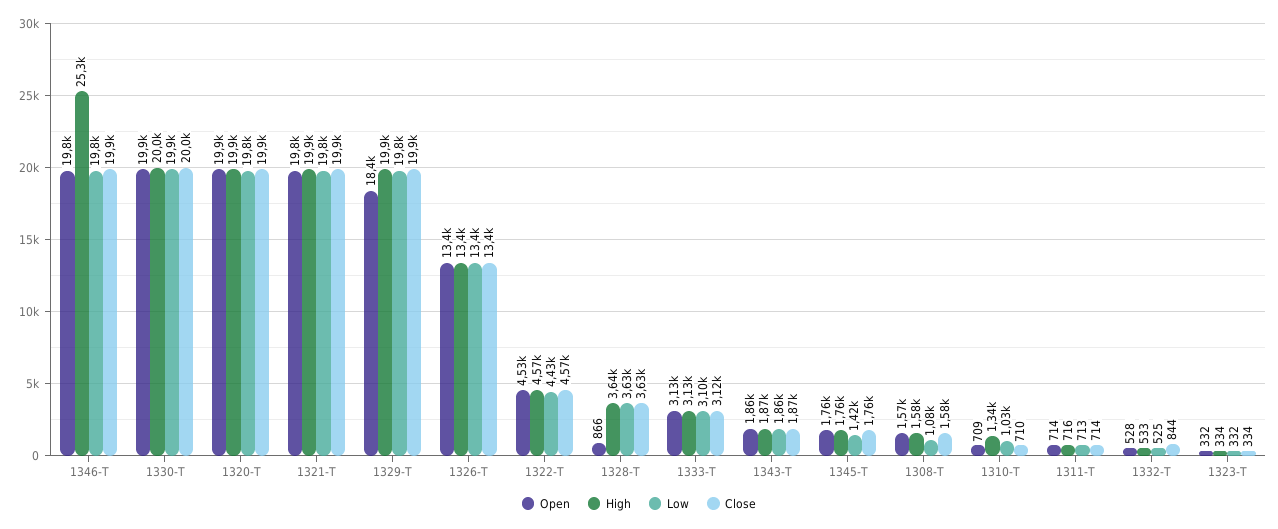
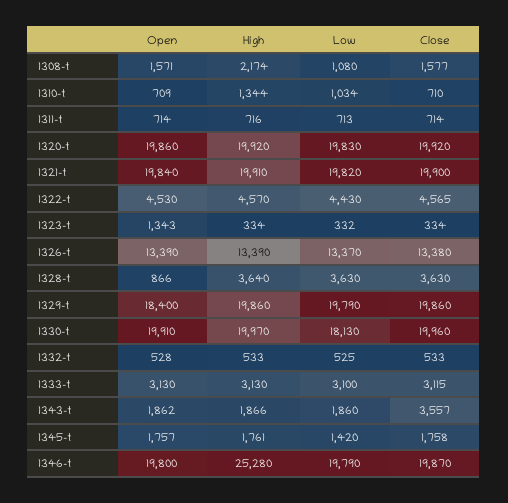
Low, 1330-T: 19900 -> 18130
Close, 1343-T: 1870 -> 3557
High, 1308-T: 1580 -> 2174
Close, 1332-T: 844 -> 533
Open, 1323-T: 332 -> 1343

